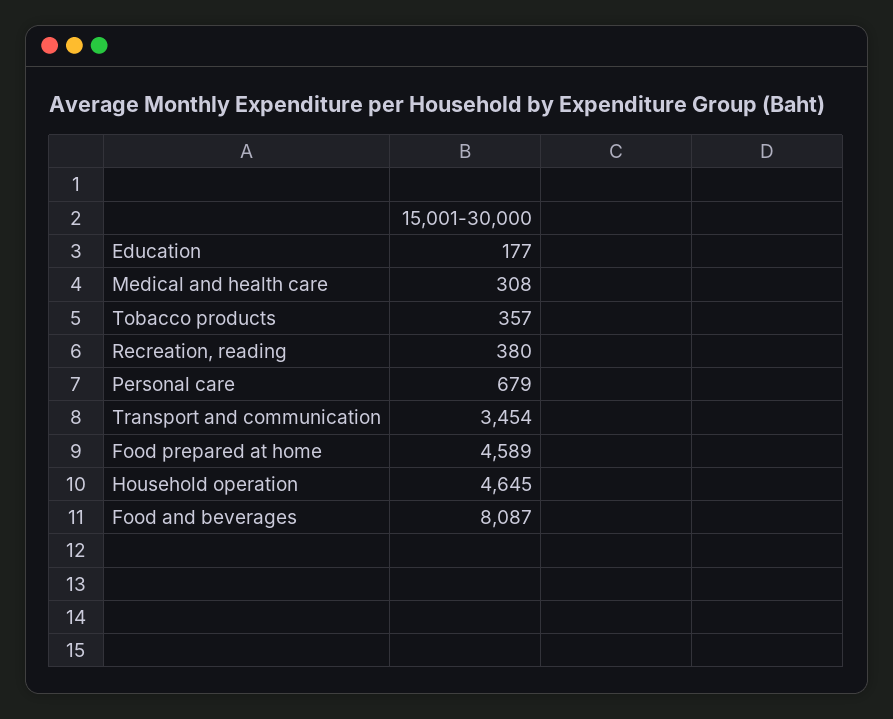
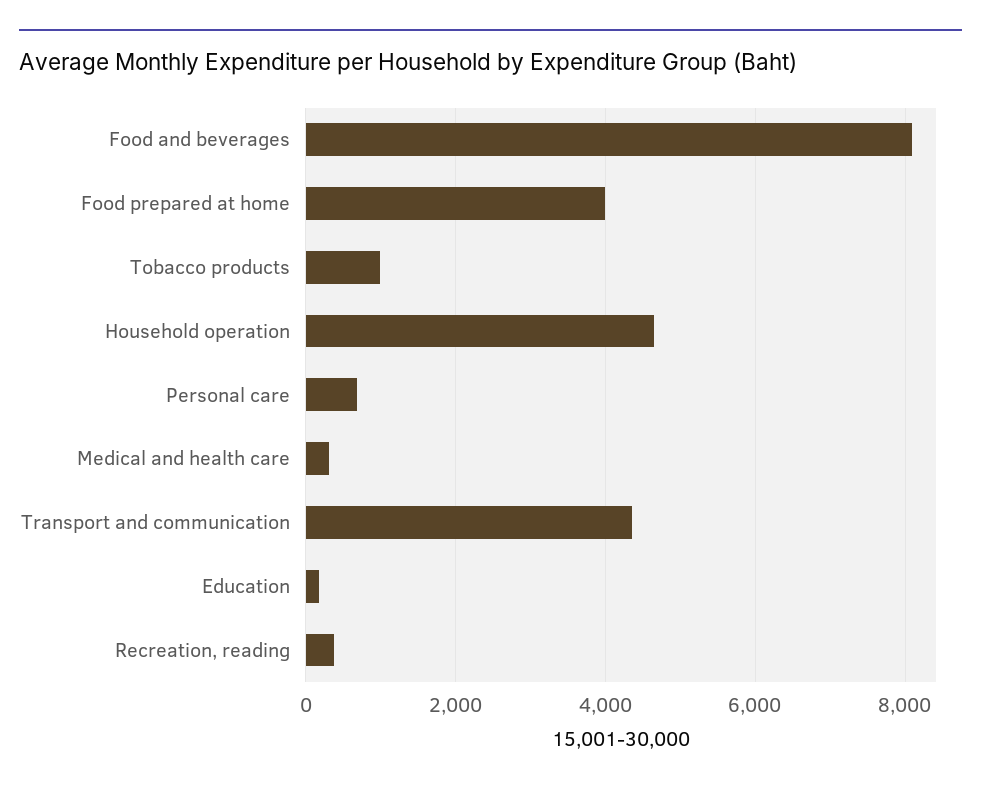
Tobacco products: 357 -> 1000
Transport and communication: 3454 -> 4400
Food prepared at home: 4589 -> 4000

